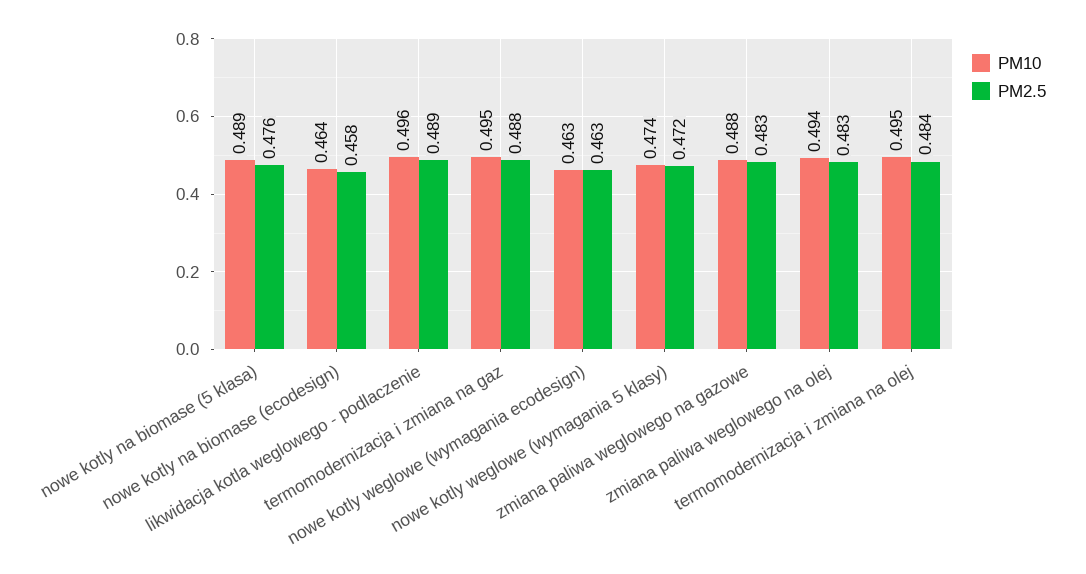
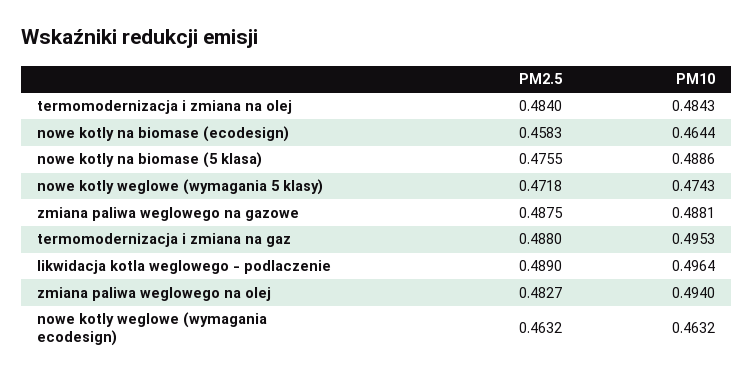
PM2.5, zmiana paliwa weglowego na gazowe: 0.483 -> 0.4875
PM10, termomodernizacja i zmiana na olej: 0.495 -> 0.4843

